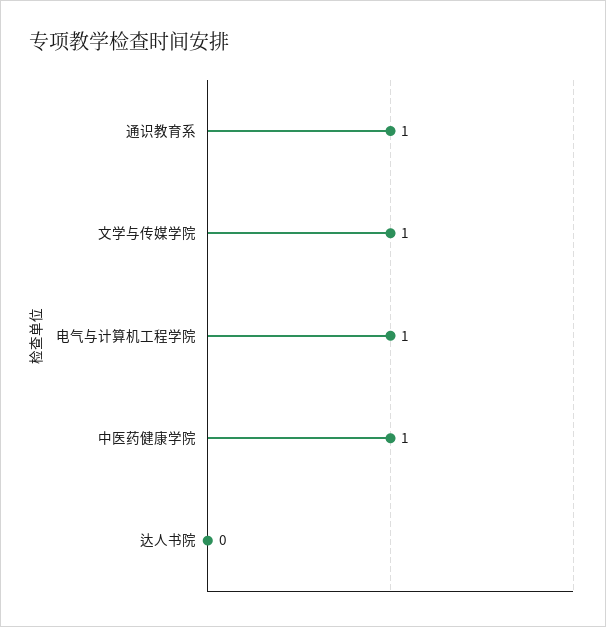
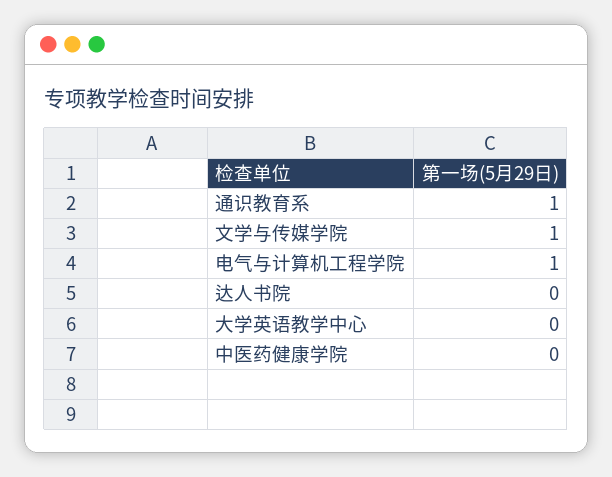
中医药健康学院: 1 -> 0
大学英语教学中心: none -> 0

